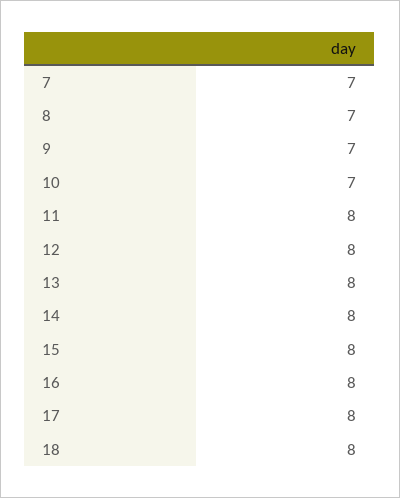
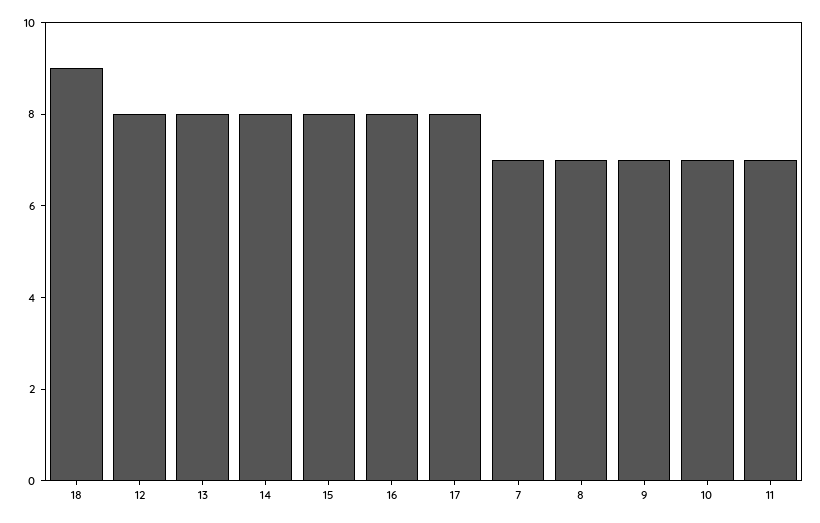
11: 8 -> 7
18: 8 -> 9

